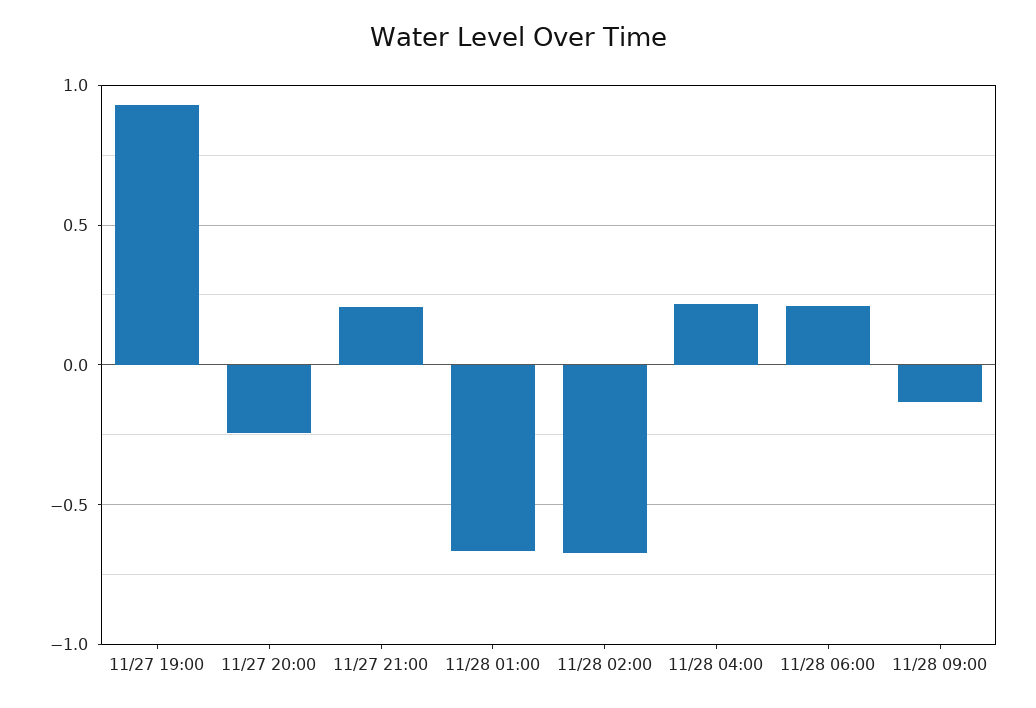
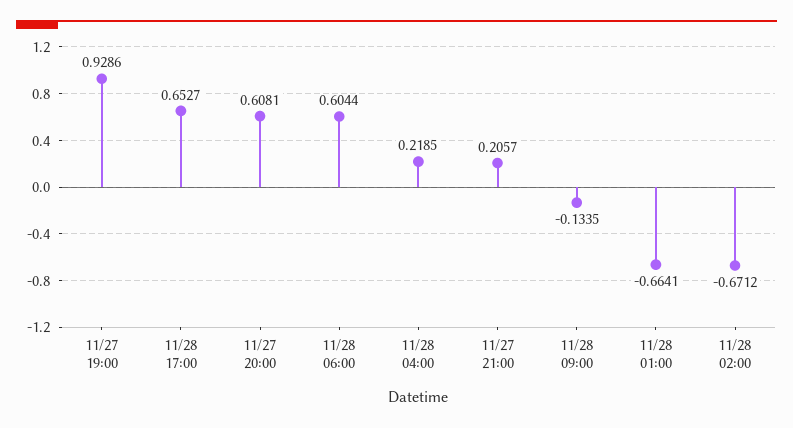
11/27 20:00: -0.25 -> 0.6081
11/28 06:00: 0.2 -> 0.6044
11/28 17:00: none -> 0.6527

